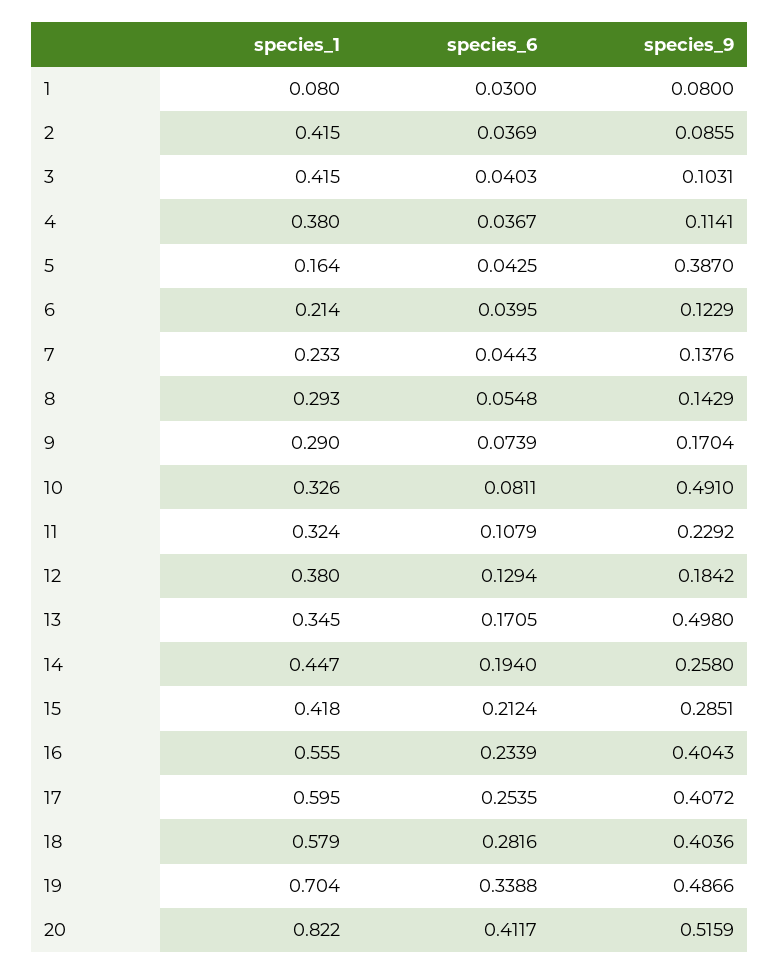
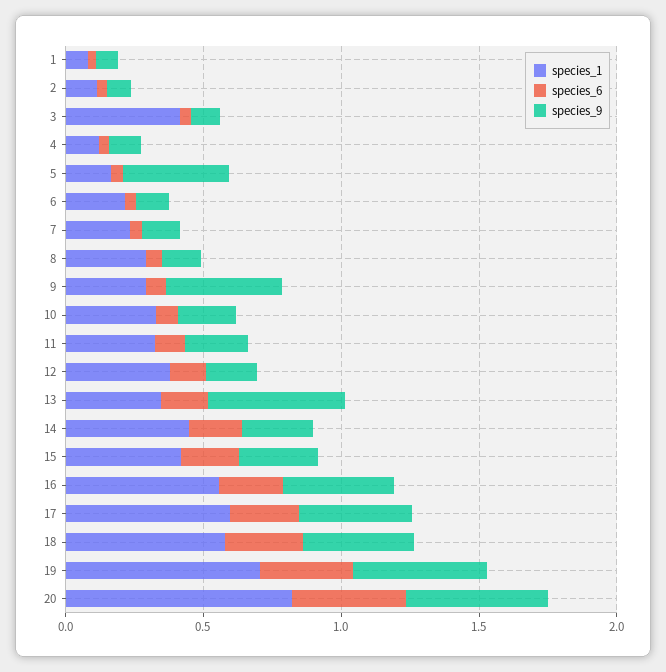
species_1, 2: 0.415 -> 0.1
species_1, 4: 0.38 -> 0.1
species_9, 9: 0.1704 -> 0.4
species_9, 10: 0.491 -> 0.2

